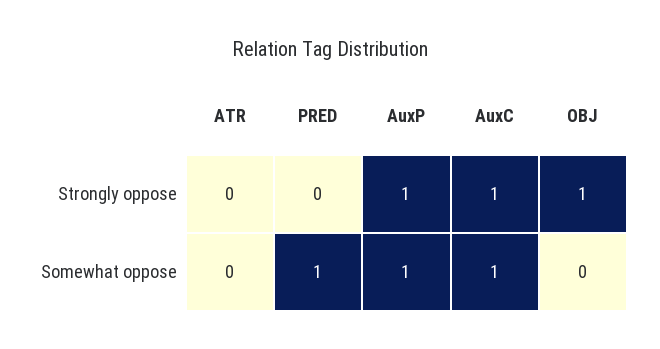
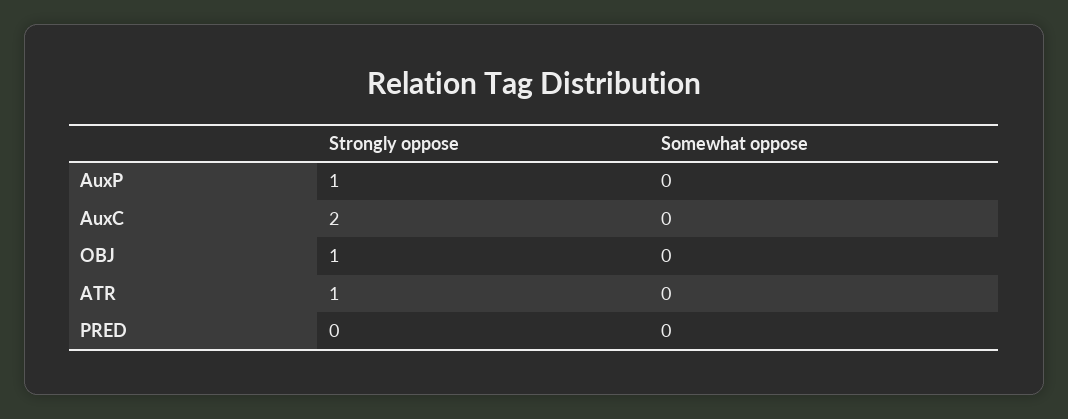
ATR, Strongly oppose: 0 -> 1
AuxC, Strongly oppose: 1 -> 2
PRED, Somewhat oppose: 1 -> 0
AuxP, Somewhat oppose: 1 -> 0
AuxC, Somewhat oppose: 1 -> 0

